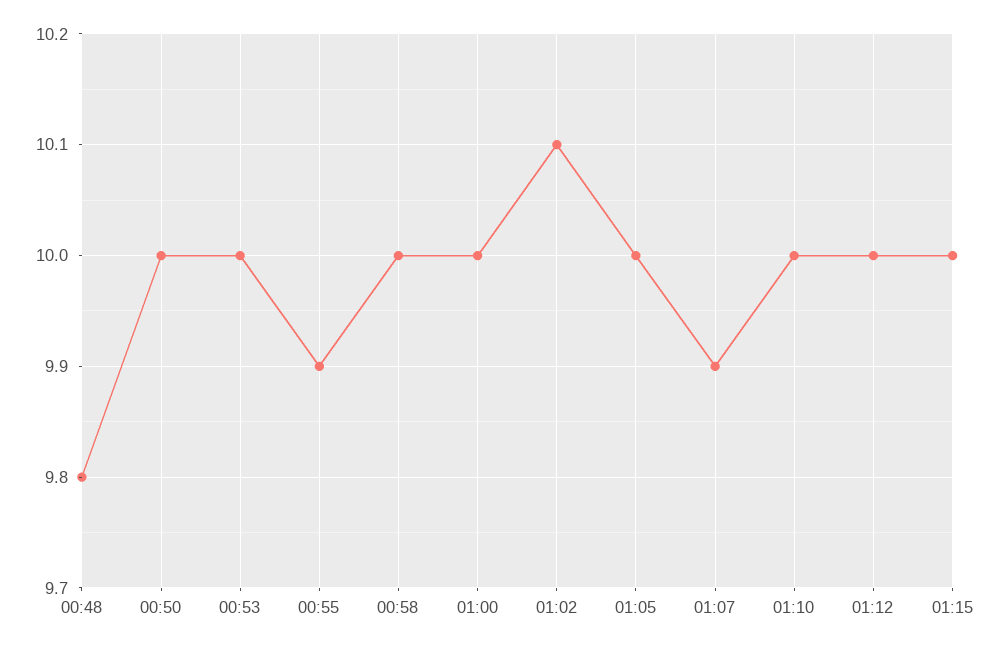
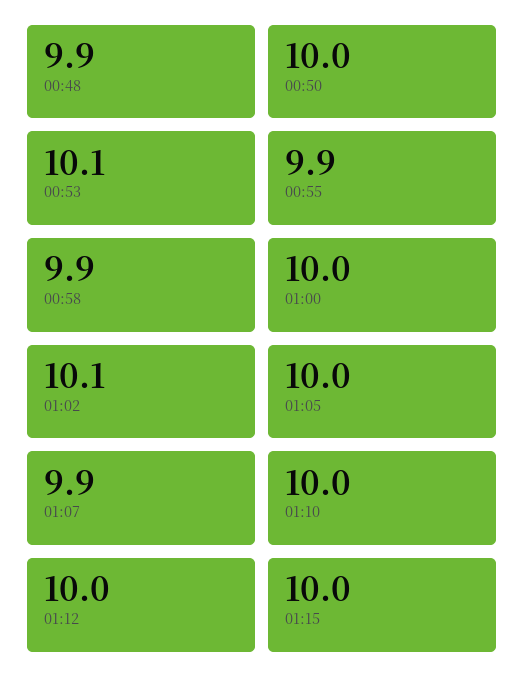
00:48: 9.8 -> 9.9
00:53: 10 -> 10.1
00:58: 10 -> 9.9

